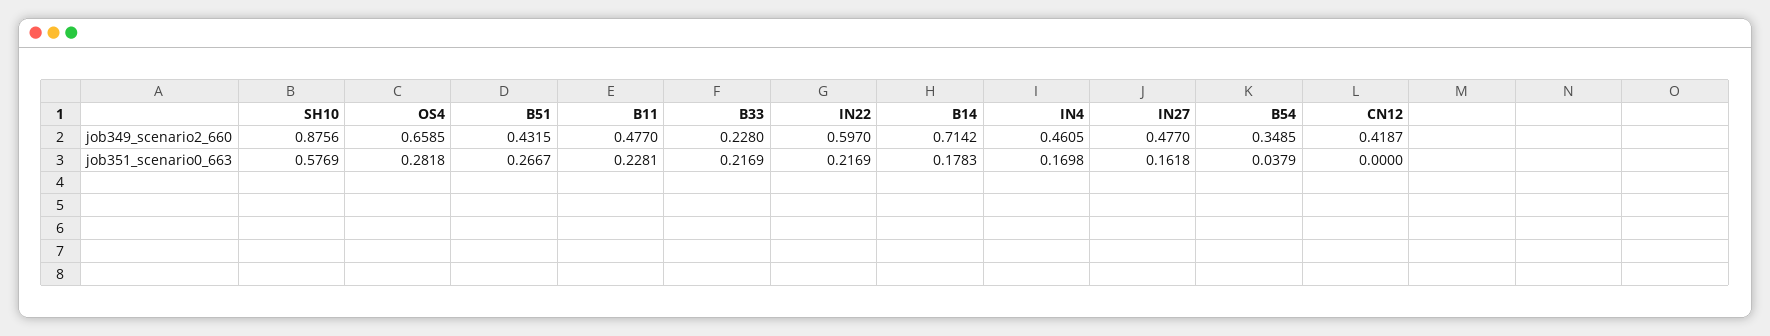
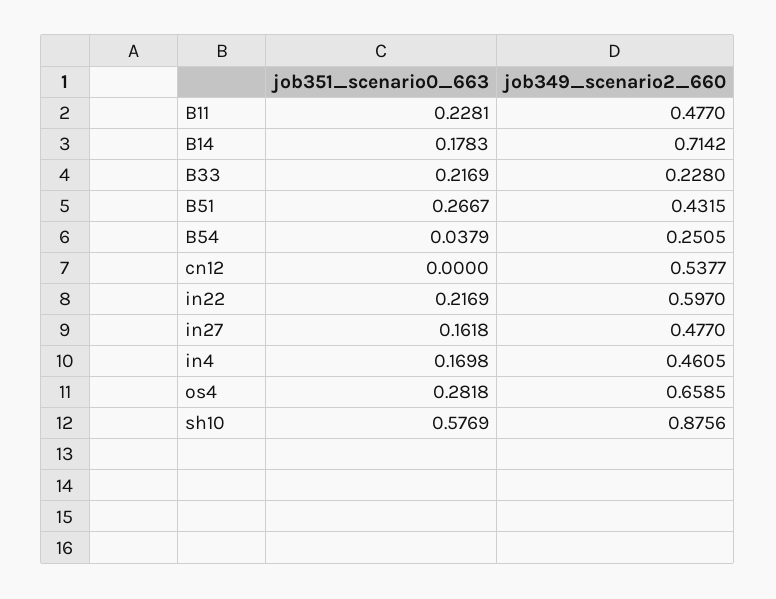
B54, job349_scenario2_660: 0.3485 -> 0.2505
CN12, job349_scenario2_660: 0.4187 -> 0.5377

